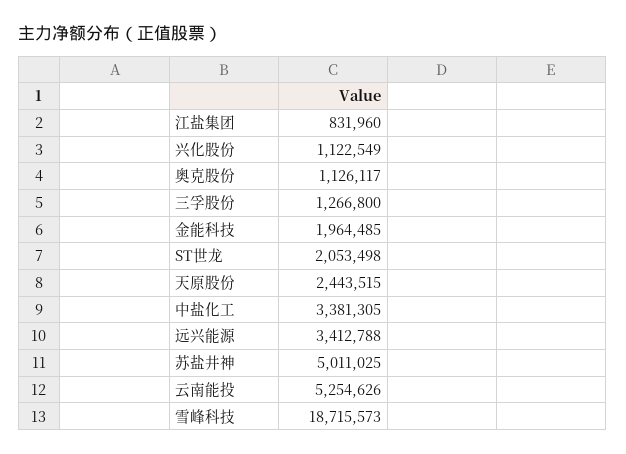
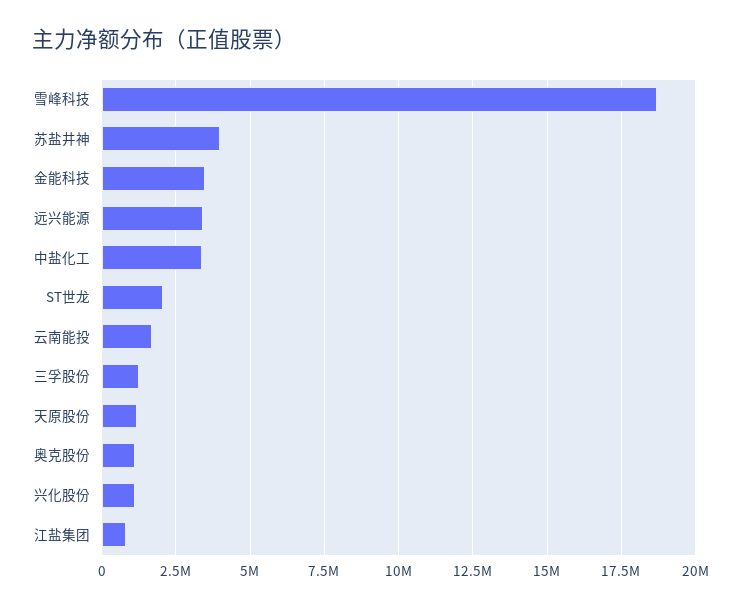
金能科技: 1964485 -> 3500000
天原股份: 2443515 -> 1250000
苏盐井神: 5011025 -> 4000000
云南能投: 5254626 -> 1750000

